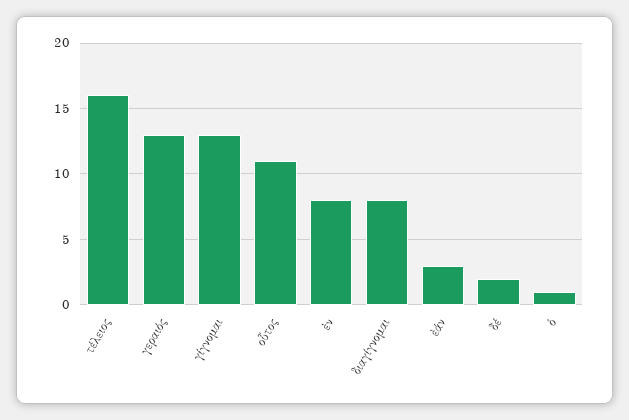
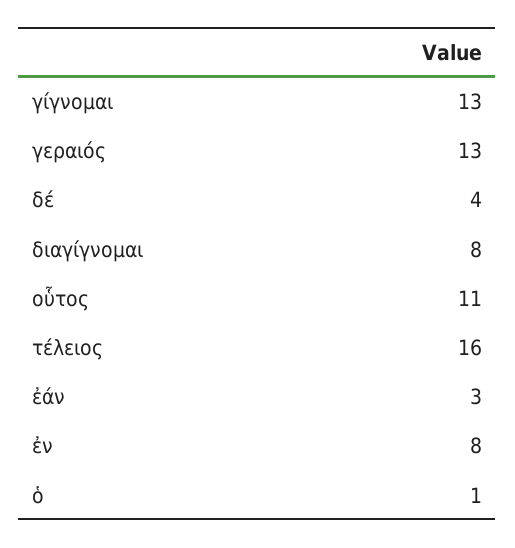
δέ: 2 -> 4

